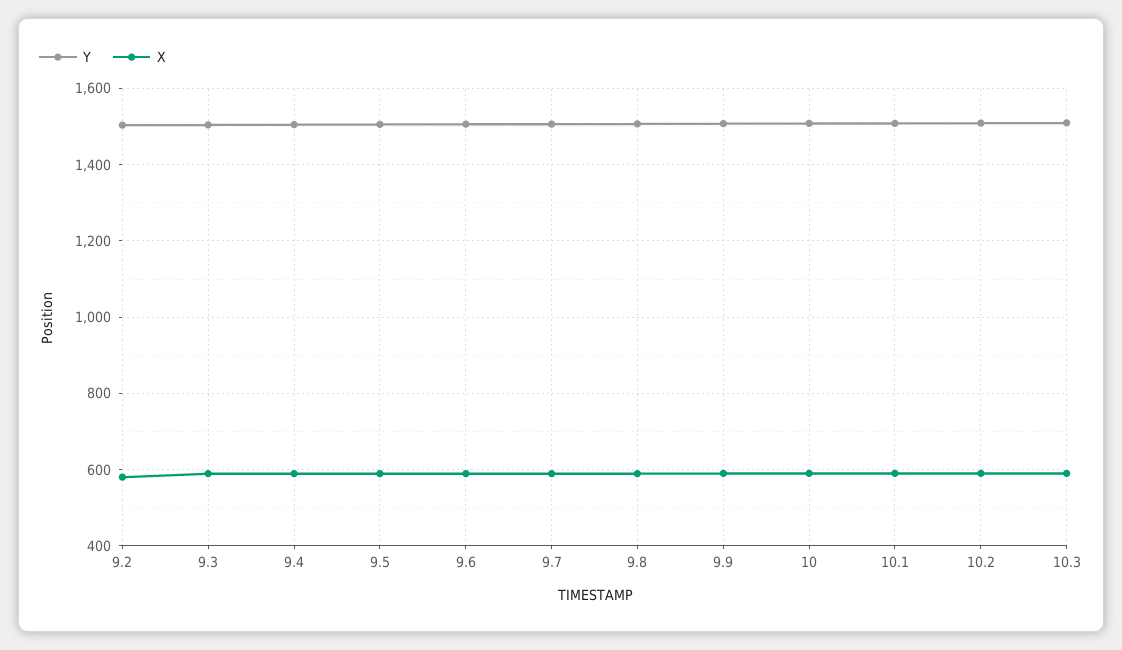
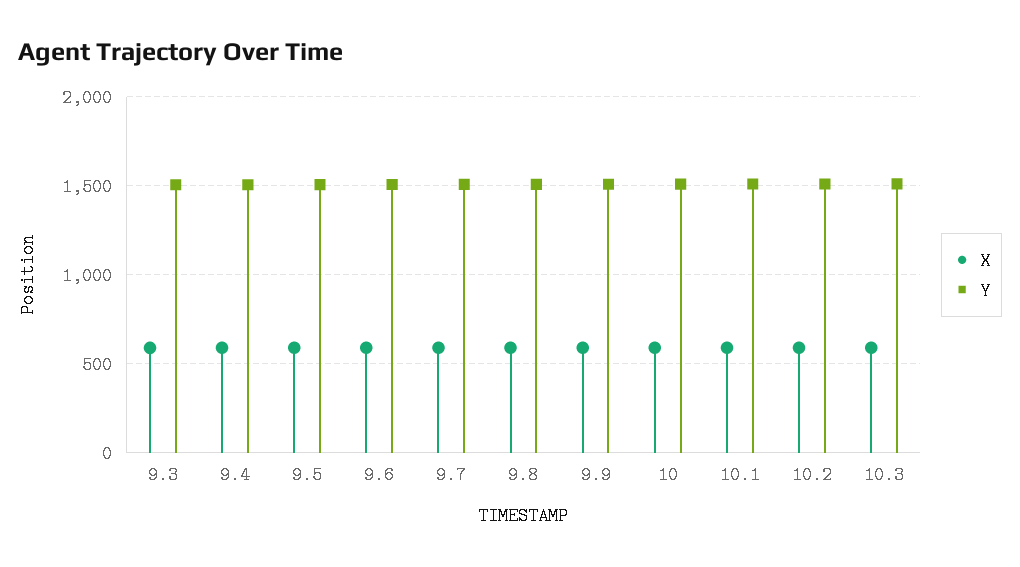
Y, 9.2: 1500 -> none
X, 9.2: 580 -> none

